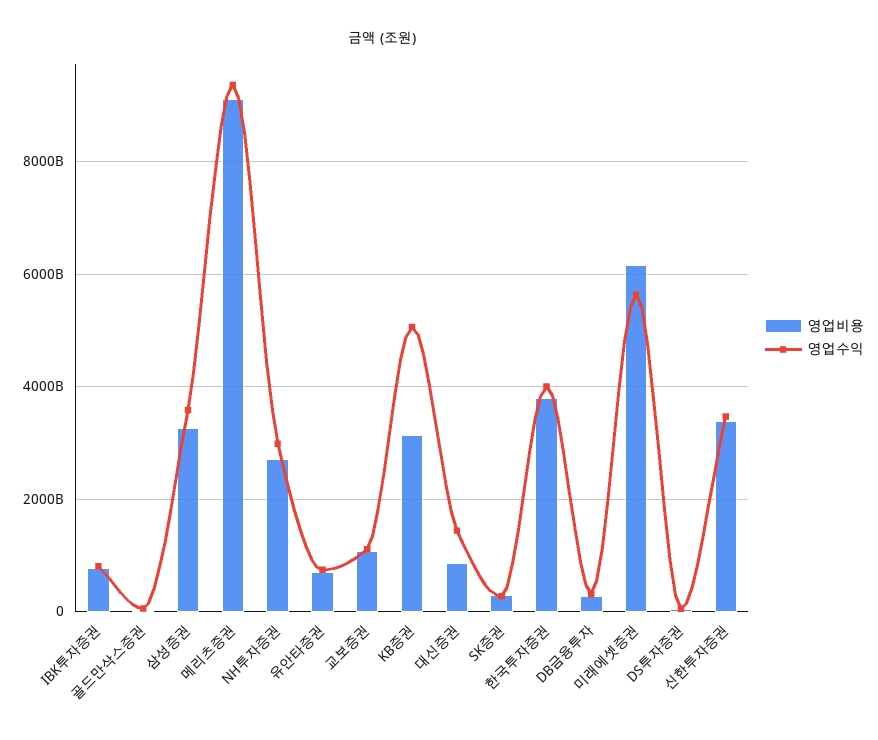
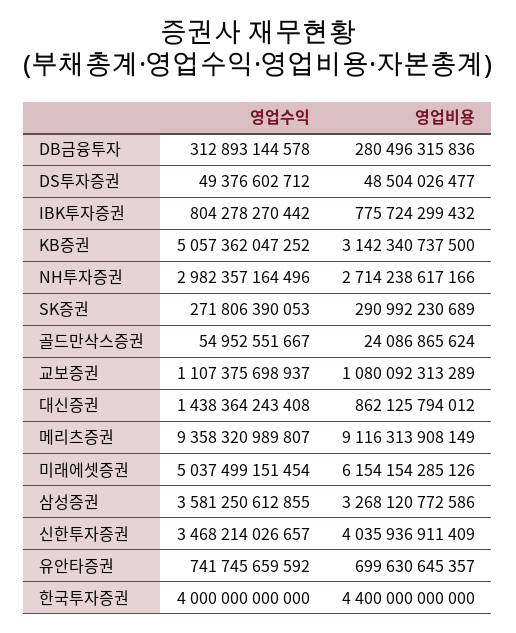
영업비용, 한국투자증권: 3800000000000 -> 4400000000000
영업수익, 미래에셋증권: 5600000000000 -> 5037499151454
영업비용, 신한투자증권: 3400000000000 -> 4035936911409

